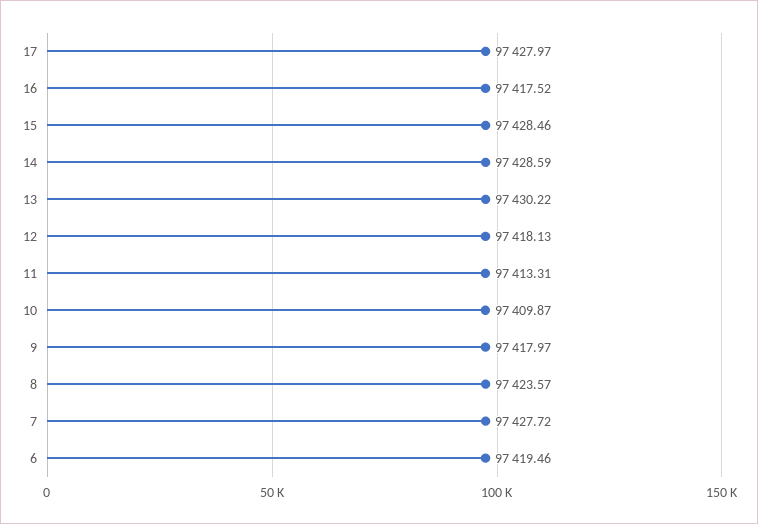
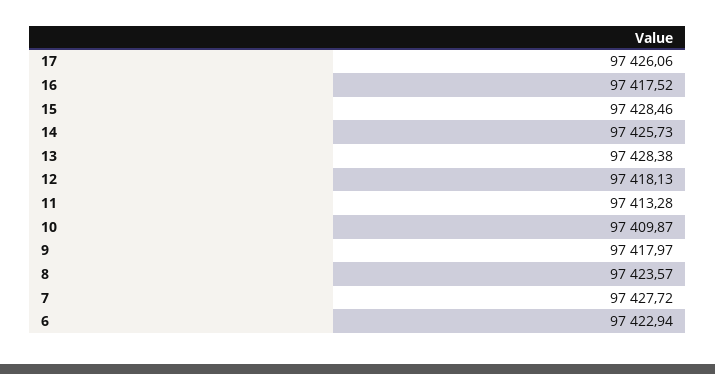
17: 97427.97 -> 97426.06
14: 97428.59 -> 97425.73
13: 97430.22 -> 97428.38
11: 97413.31 -> 97413.28
6: 97419.46 -> 97422.94

